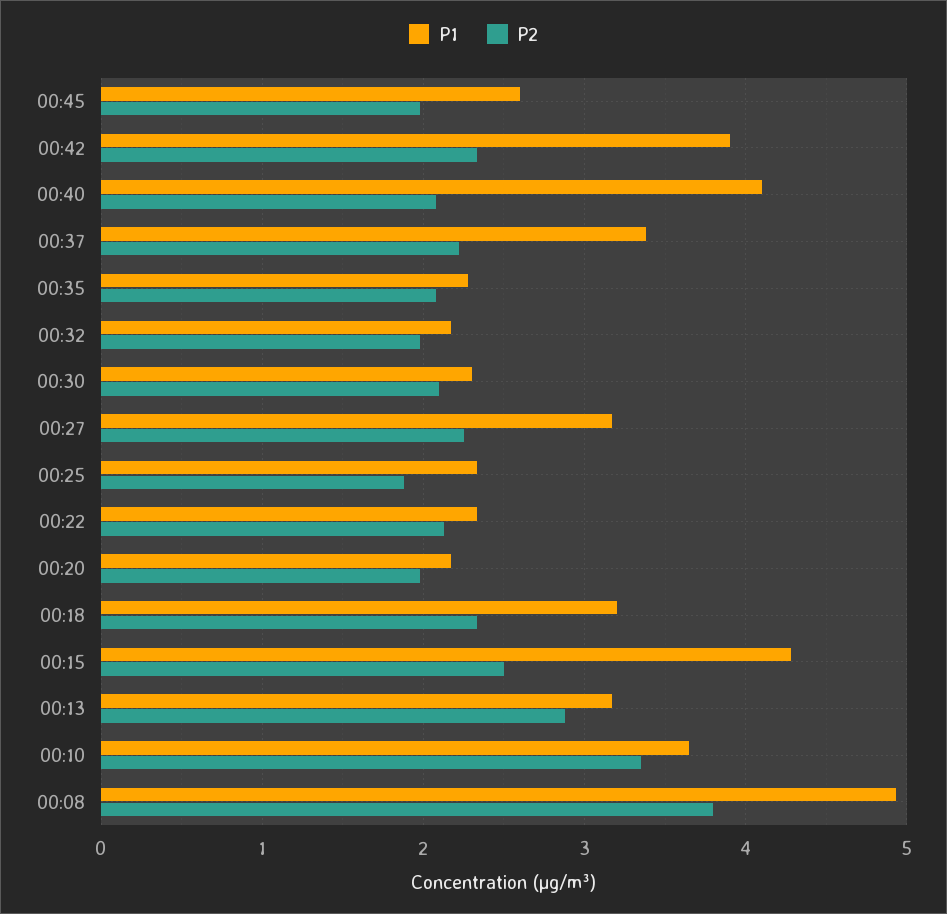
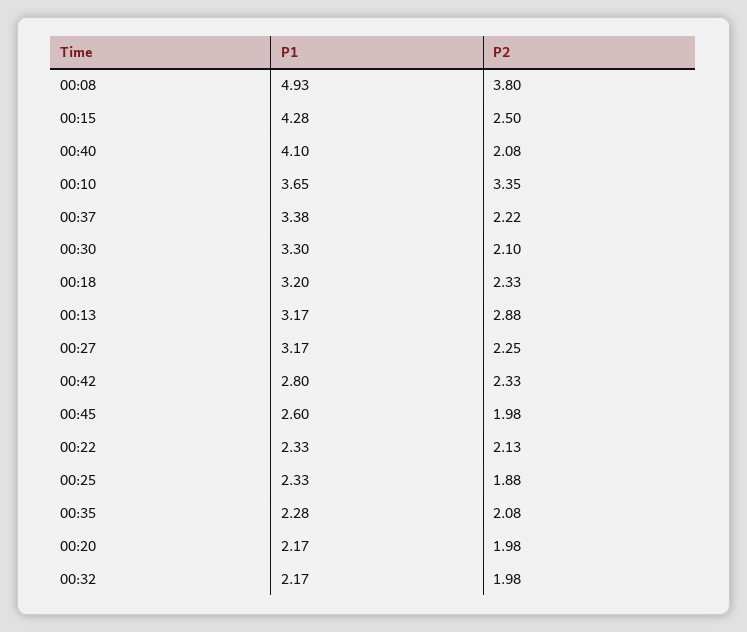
P1, 00:42: 3.9 -> 2.8
P1, 00:30: 2.3 -> 3.3

